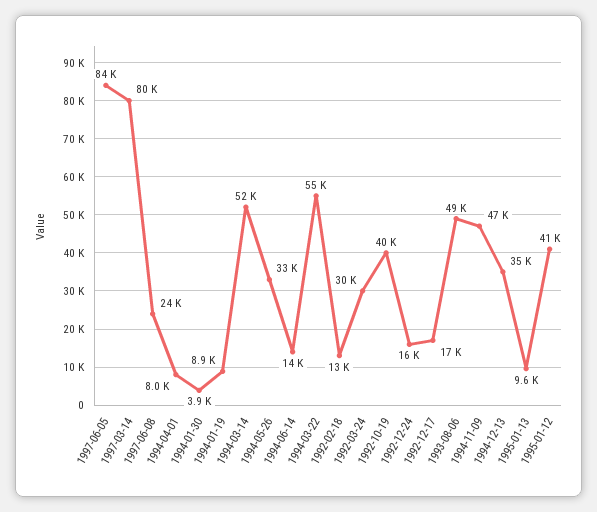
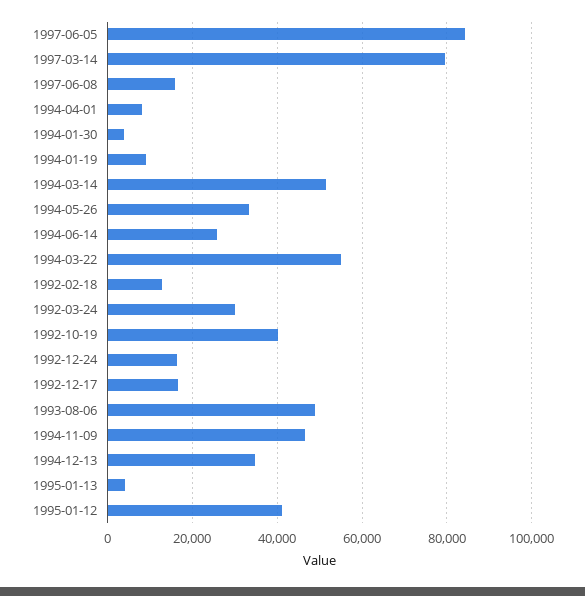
1997-06-08: 24000 -> 16000
1994-06-14: 14000 -> 26000
1995-01-13: 9600 -> 4000

